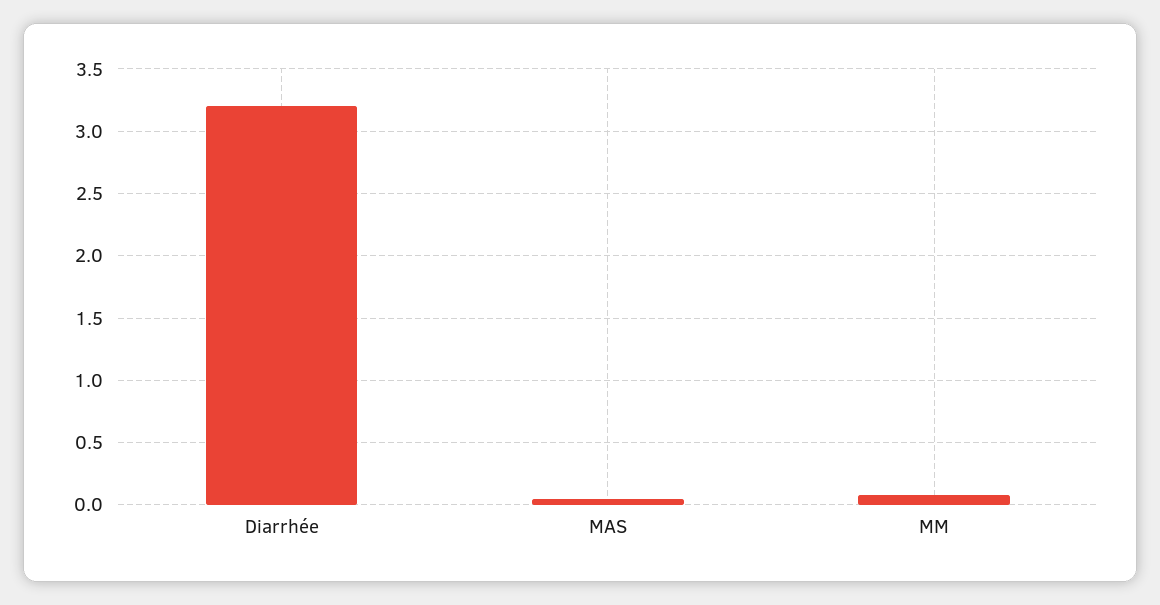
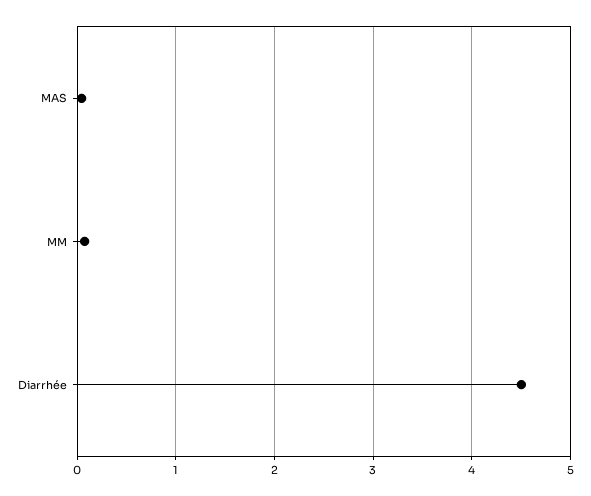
Diarrhée: 3.2 -> 4.5

